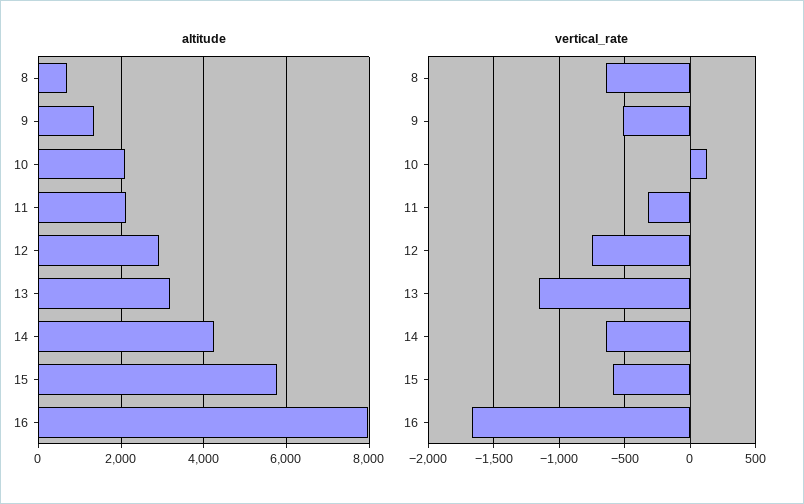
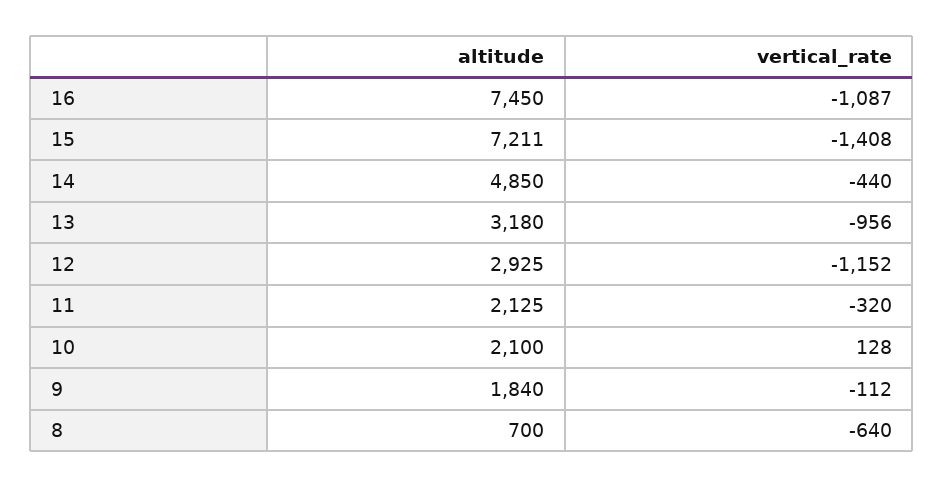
altitude, 9: 1400 -> 1840
altitude, 14: 4200 -> 4850
altitude, 15: 5800 -> 7211
altitude, 16: 8000 -> 7450
vertical_rate, 9: -500 -> -112
vertical_rate, 12: -750 -> -1152
vertical_rate, 13: -1150 -> -956
vertical_rate, 14: -650 -> -440
vertical_rate, 15: -600 -> -1408
vertical_rate, 16: -1650 -> -1087

